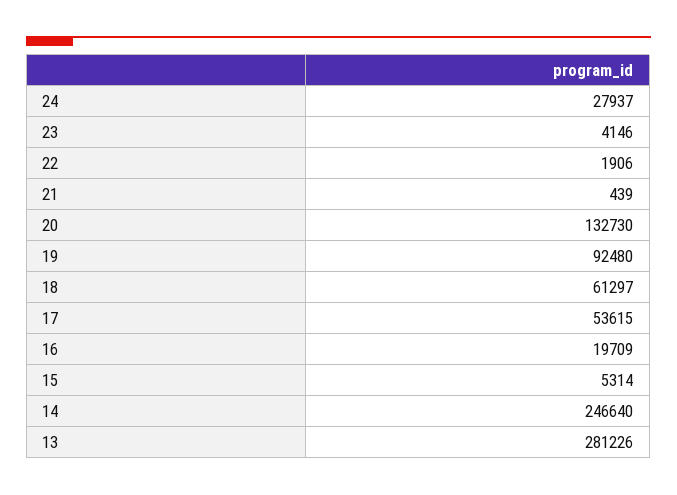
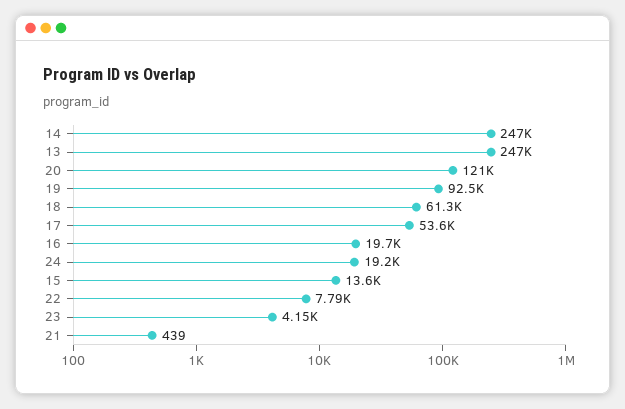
24: 27937 -> 19200
22: 1906 -> 7790
20: 132730 -> 121000
15: 5314 -> 13600
13: 281226 -> 247000

